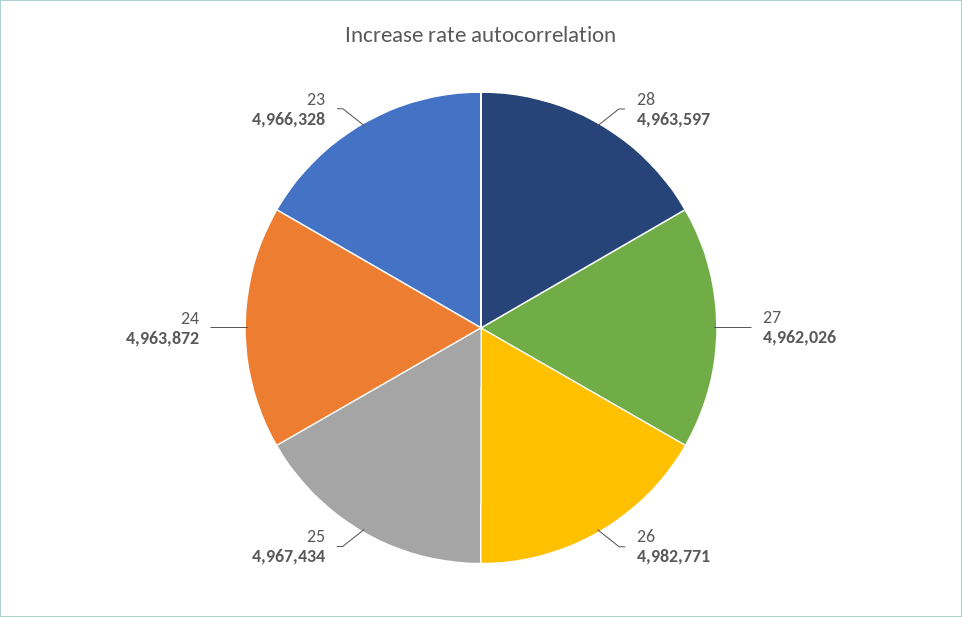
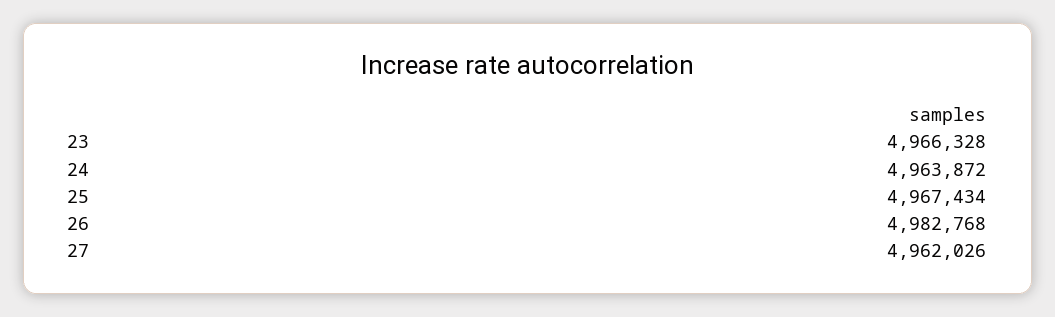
28: 4963597 -> none
26: 4982771 -> 4982768

